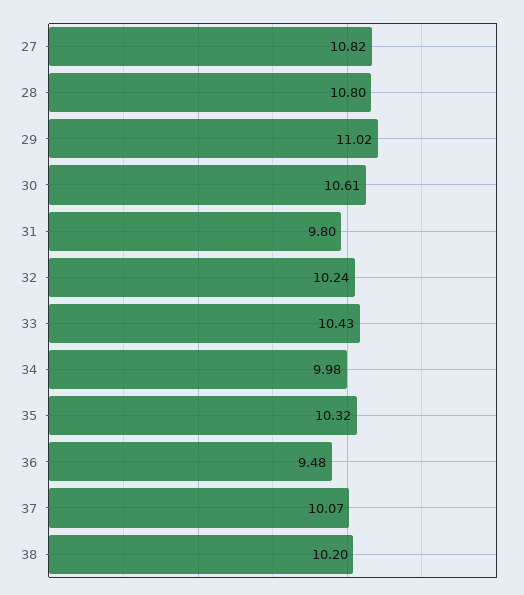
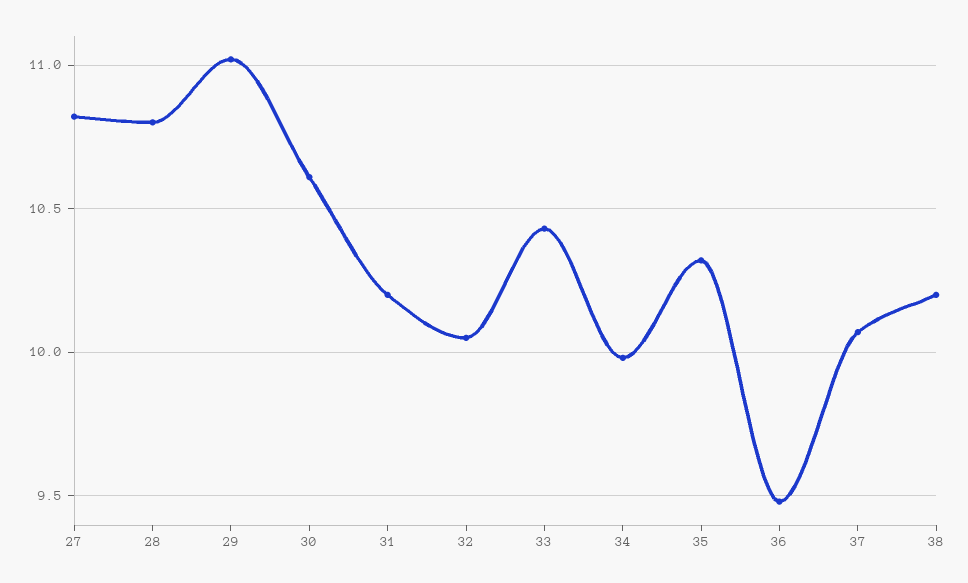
31: 9.8 -> 10.2
32: 10.24 -> 10.05

